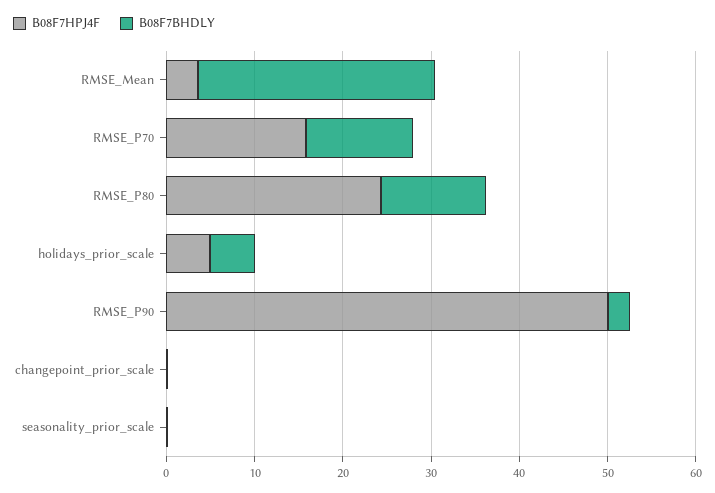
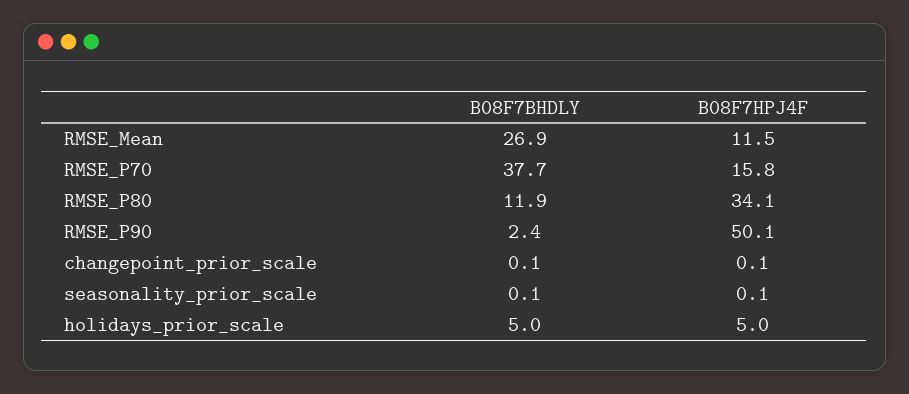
B08F7HPJ4F, RMSE_Mean: 4 -> 11.5
B08F7BHDLY, RMSE_P70: 12 -> 37.7
B08F7HPJ4F, RMSE_P80: 24 -> 34.1

